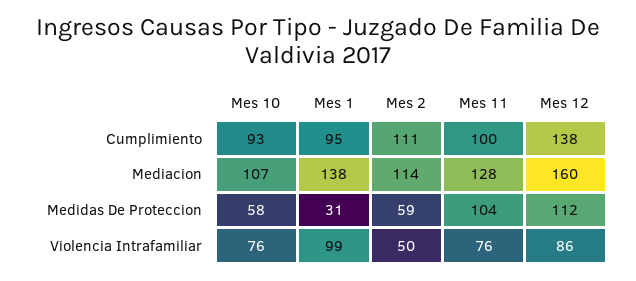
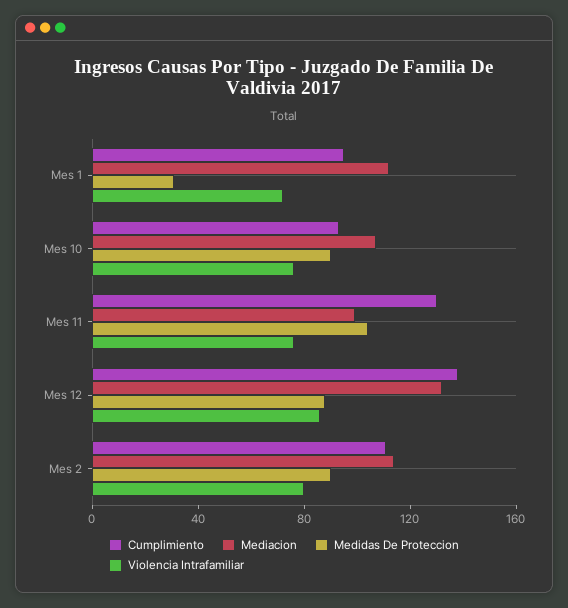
Cumplimiento, Mes 11: 100 -> 130
Mediacion, Mes 1: 138 -> 110
Mediacion, Mes 11: 128 -> 100
Mediacion, Mes 12: 160 -> 130
Medidas De Proteccion, Mes 10: 58 -> 90
Medidas De Proteccion, Mes 2: 59 -> 90
Medidas De Proteccion, Mes 12: 112 -> 90
Violencia Intrafamiliar, Mes 1: 99 -> 70
Violencia Intrafamiliar, Mes 2: 50 -> 80

